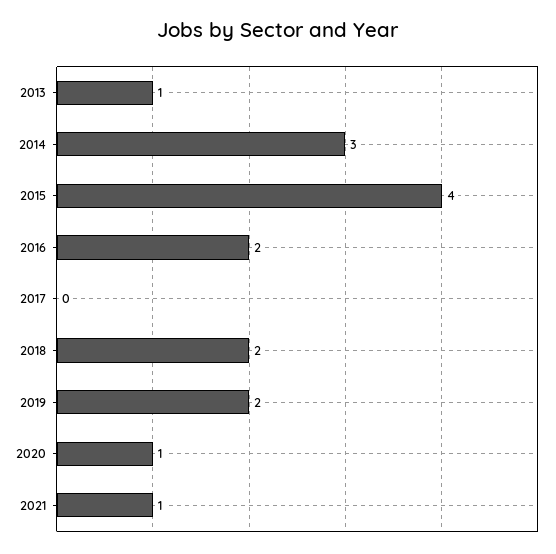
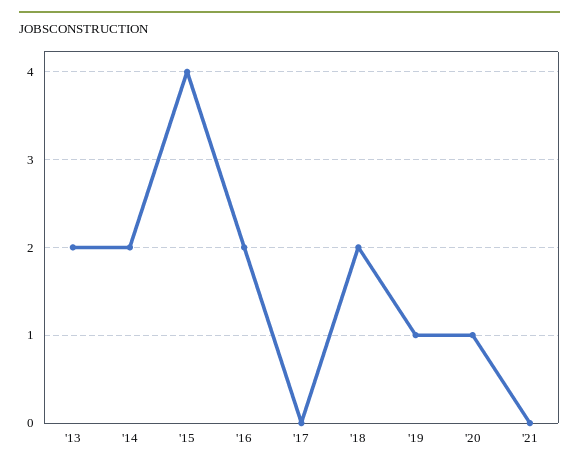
2013: 1 -> 2
2014: 3 -> 2
2019: 2 -> 1
2021: 1 -> 0

